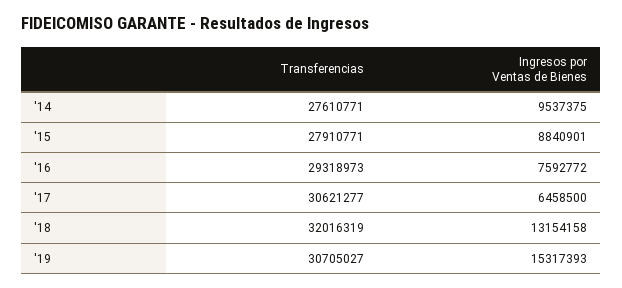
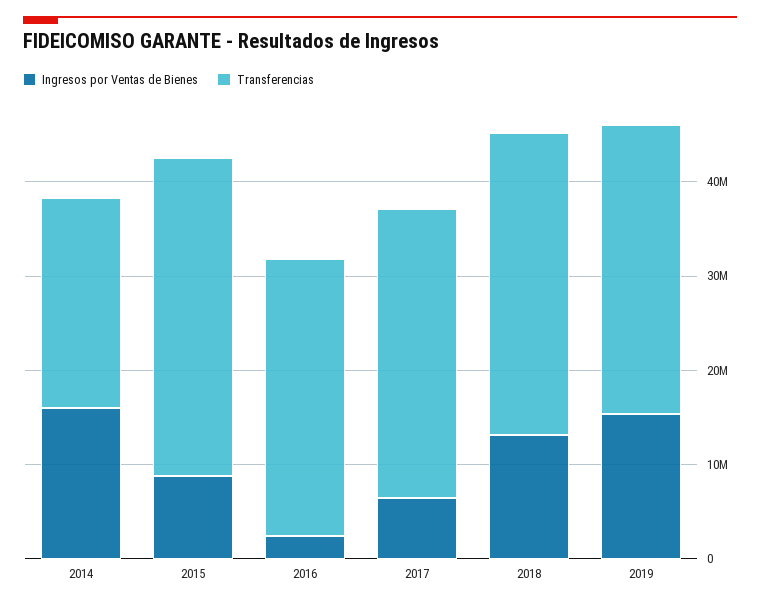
Transferencias, '14: 27610771 -> 22000000
Ingresos por Ventas de Bienes, '14: 9537375 -> 16000000
Transferencias, '15: 27910771 -> 34000000
Ingresos por Ventas de Bienes, '16: 7592772 -> 2000000

